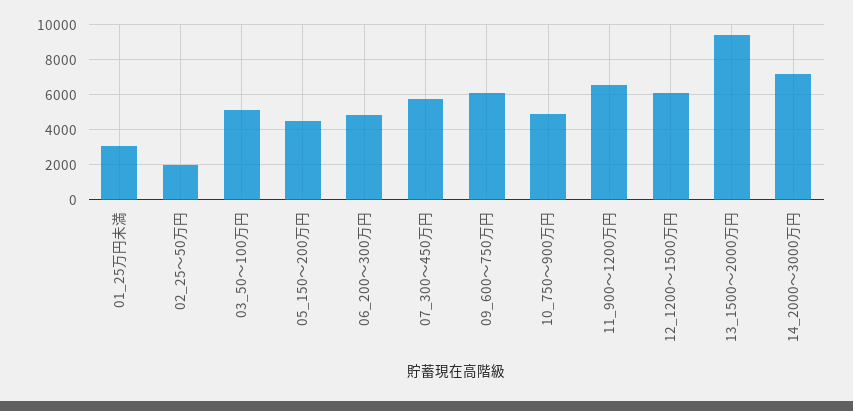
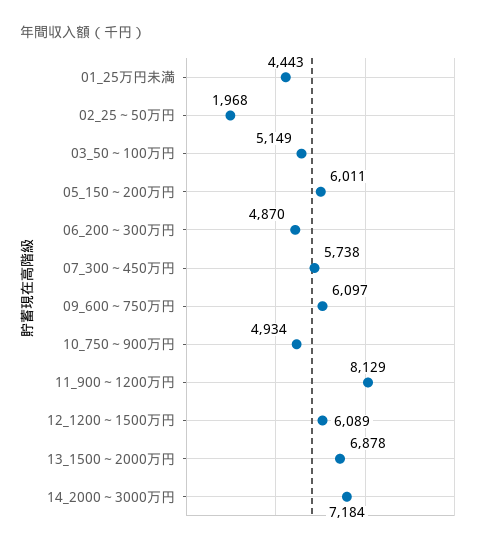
01_25万円未満: 3000 -> 4443
05_150～200万円: 4500 -> 6011
11_900～1200万円: 6500 -> 8129
13_1500～2000万円: 9500 -> 6878

